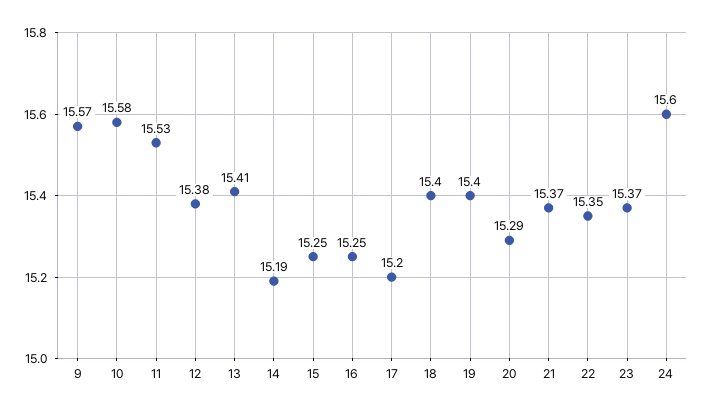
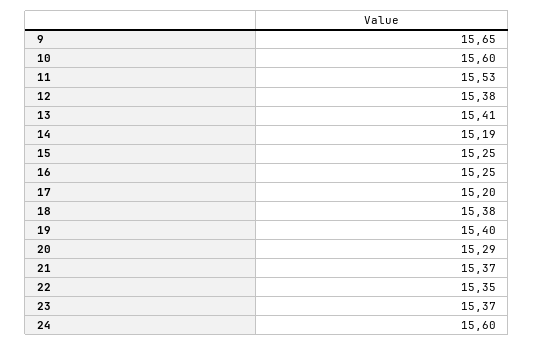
9: 15.57 -> 15.65
10: 15.58 -> 15.6
18: 15.4 -> 15.38

